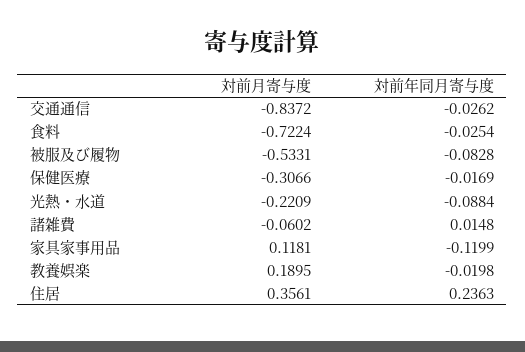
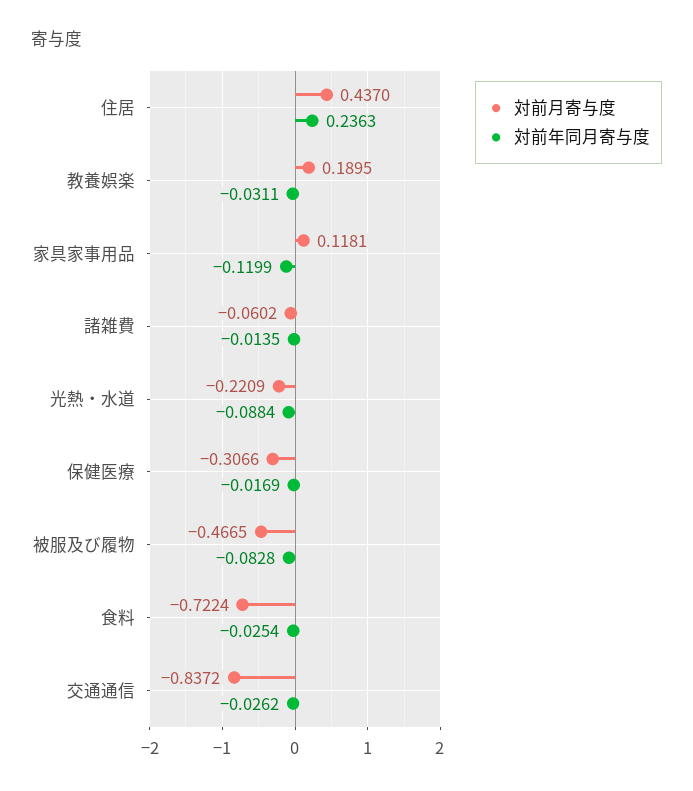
対前月寄与度, 被服及び履物: -0.5331 -> -0.4665
対前年同月寄与度, 諸雑費: 0.0148 -> -0.0135
対前年同月寄与度, 教養娯楽: -0.0198 -> -0.0311
対前月寄与度, 住居: 0.3561 -> 0.437

